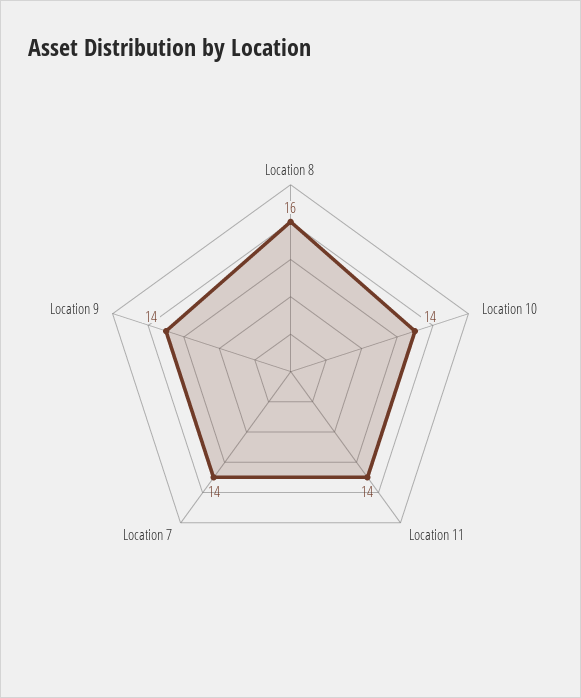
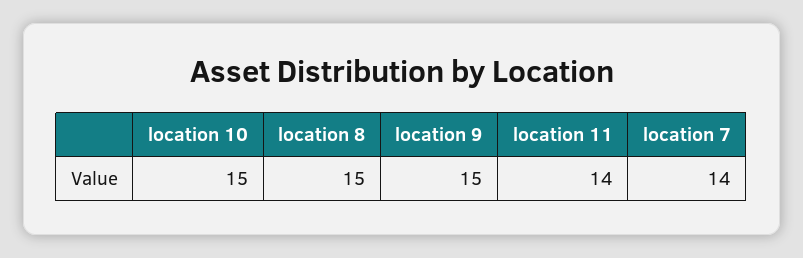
Location 8: 16 -> 15
Location 10: 14 -> 15
Location 9: 14 -> 15

